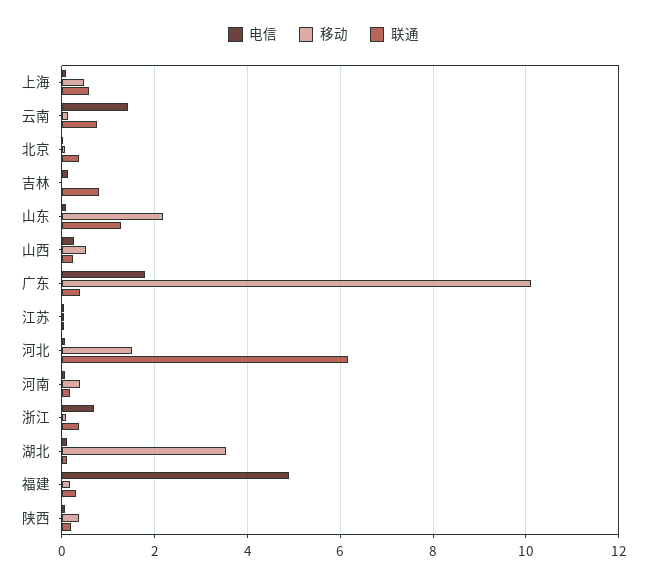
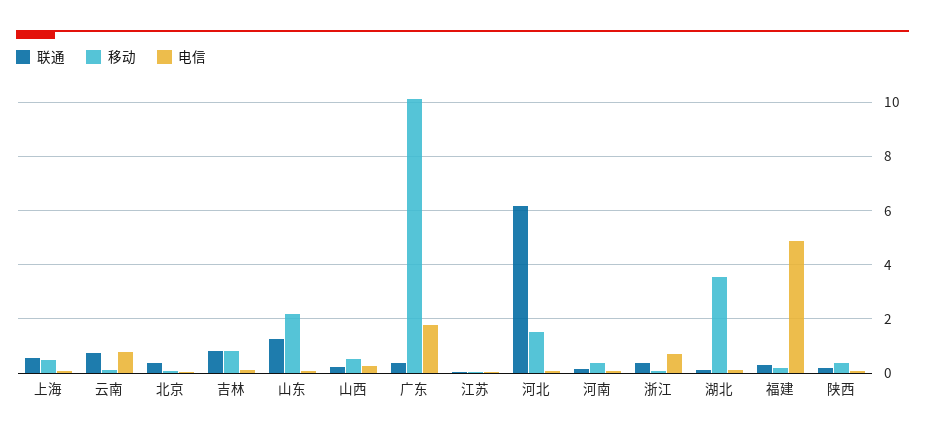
电信, 云南: 1.4 -> 0.75
移动, 吉林: 0 -> 0.75

